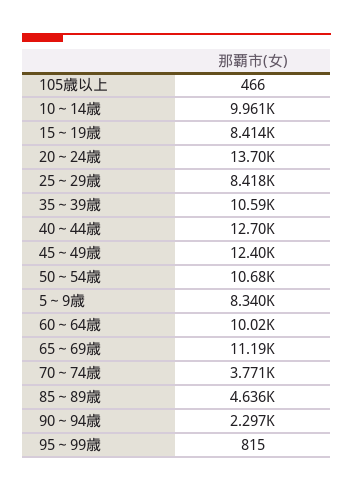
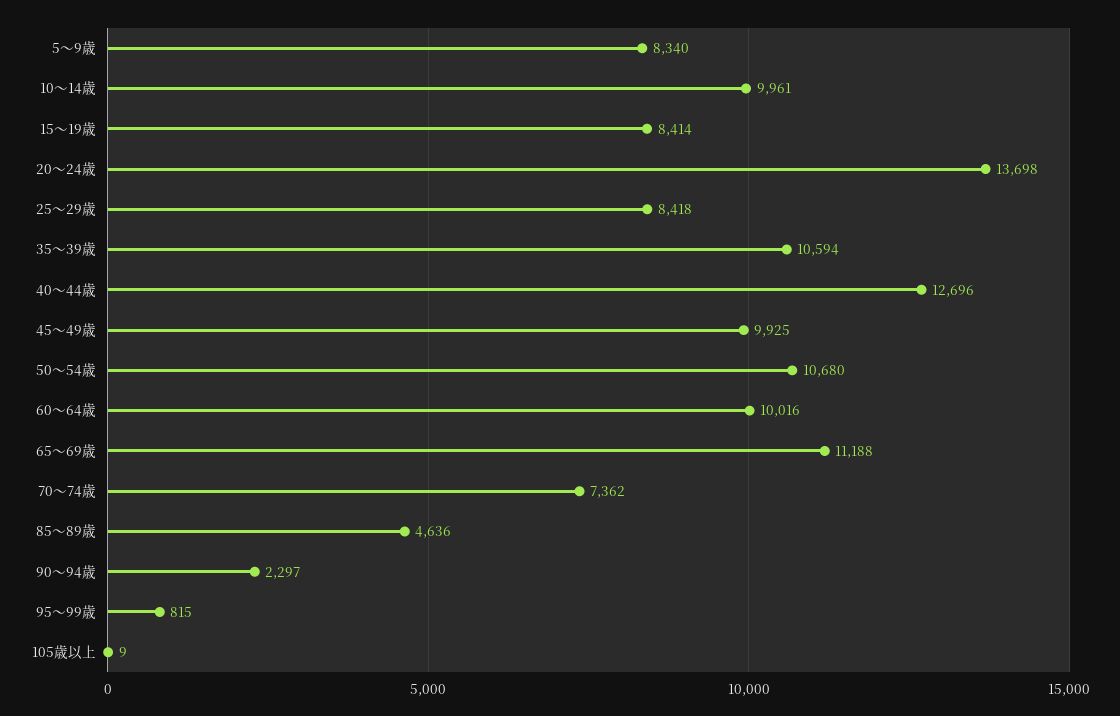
105歳以上: 466 -> 9
45～49歳: 12400 -> 9925
70～74歳: 3771 -> 7362

